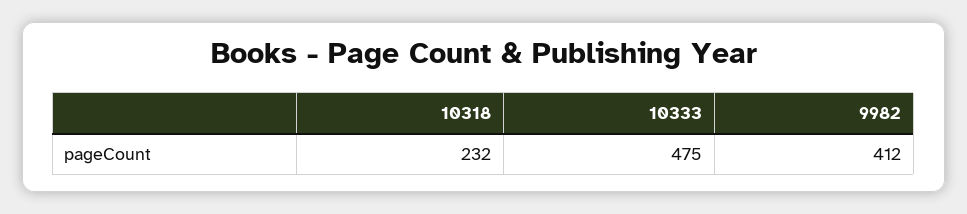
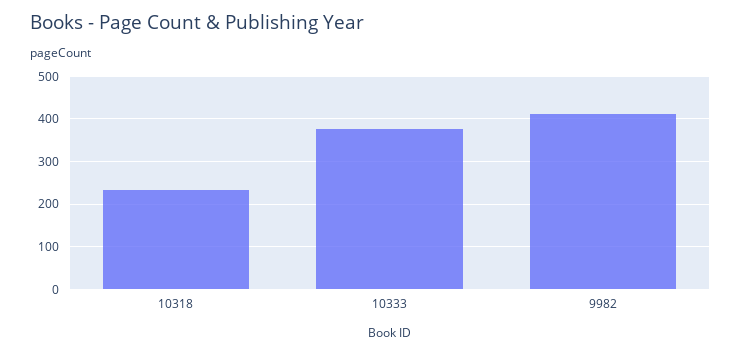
10333: 475 -> 380

